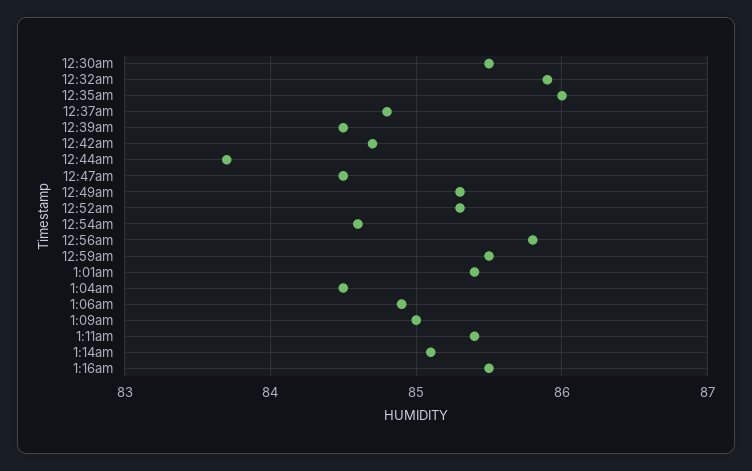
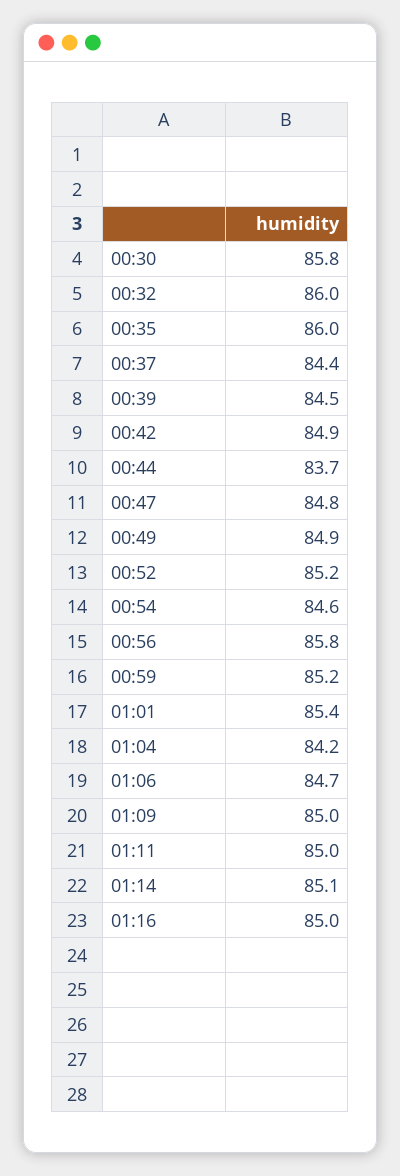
12:30am: 85.5 -> 85.8
12:32am: 85.9 -> 86
12:37am: 84.8 -> 84.4
12:42am: 84.7 -> 84.9
12:47am: 84.5 -> 84.8
12:49am: 85.3 -> 84.9
12:52am: 85.3 -> 85.2
12:59am: 85.5 -> 85.2
1:04am: 84.5 -> 84.2
1:06am: 84.9 -> 84.7
1:11am: 85.4 -> 85
1:16am: 85.5 -> 85

